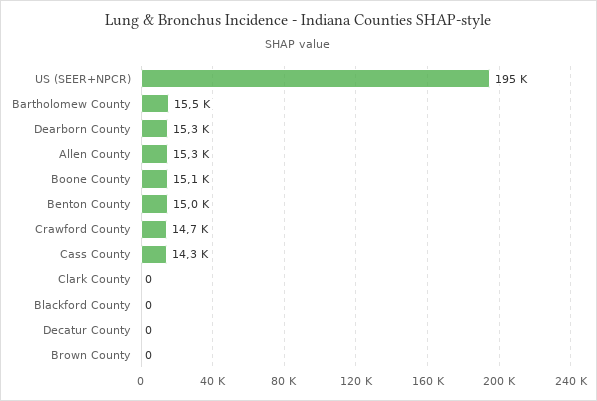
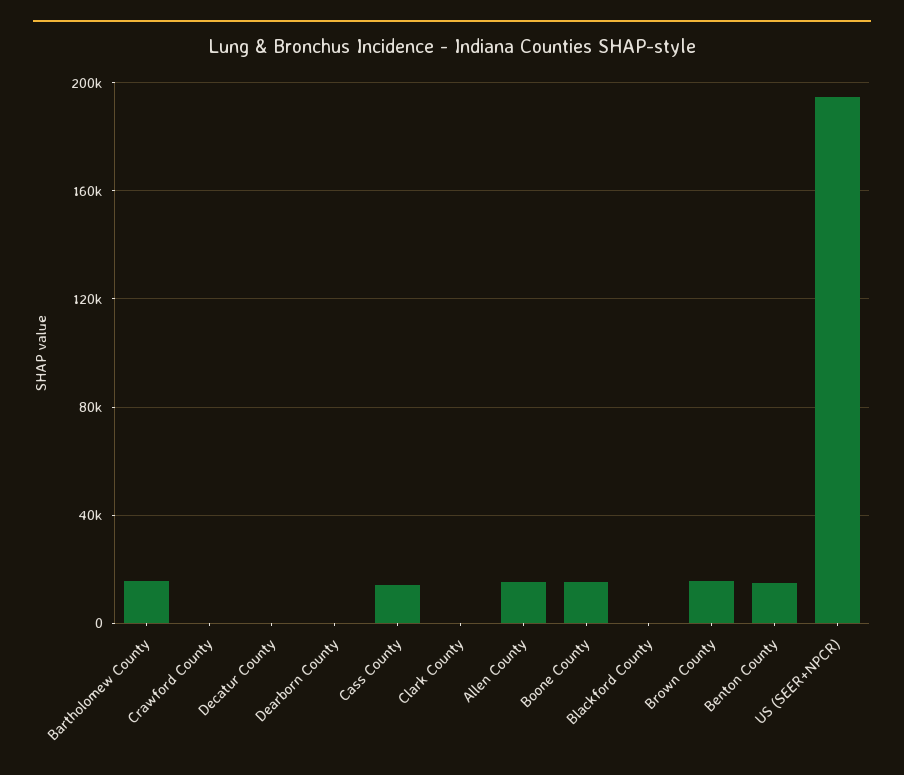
Dearborn County: 15300 -> 0
Crawford County: 14700 -> 0
Brown County: 0 -> 15000

